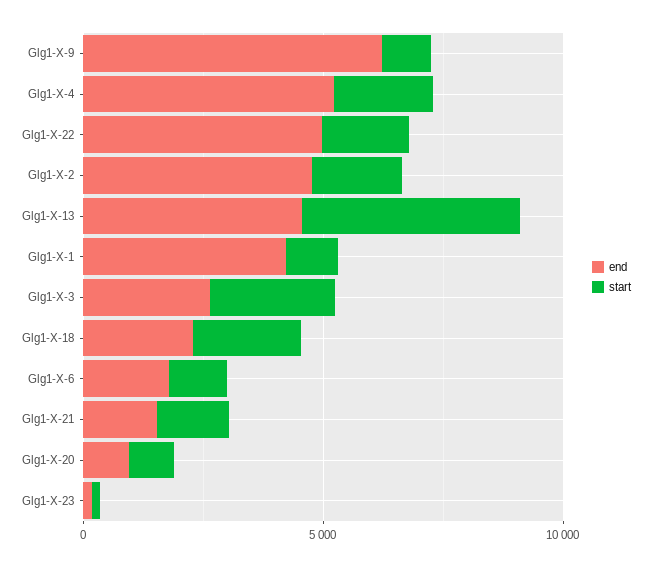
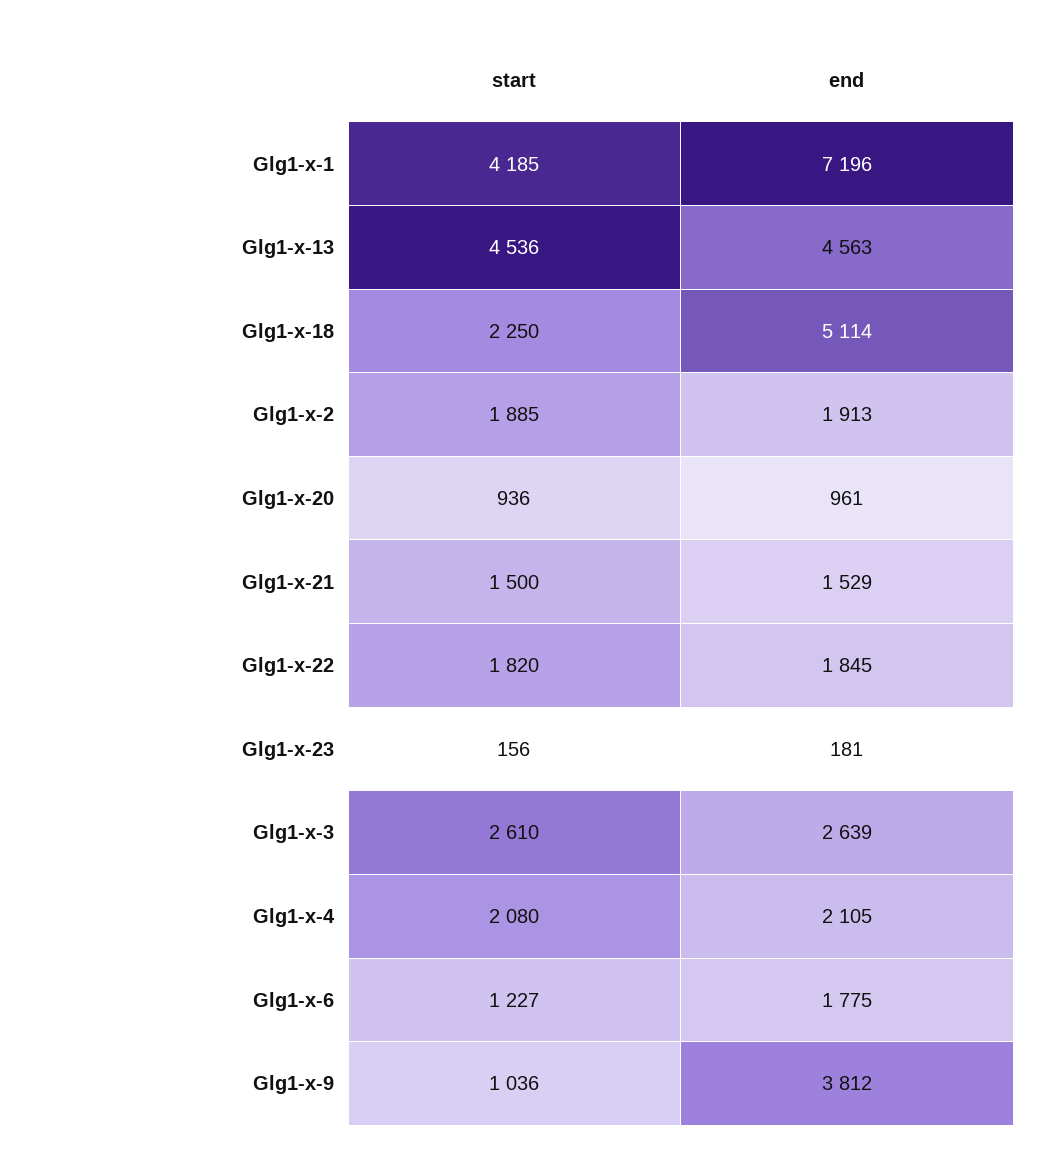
end, Glg1-X-9: 6000 -> 3812
end, Glg1-X-4: 5000 -> 2105
end, Glg1-X-22: 5000 -> 1845
end, Glg1-X-2: 5000 -> 1913
end, Glg1-X-1: 4000 -> 7196
start, Glg1-X-1: 1000 -> 4185
end, Glg1-X-18: 2000 -> 5114

